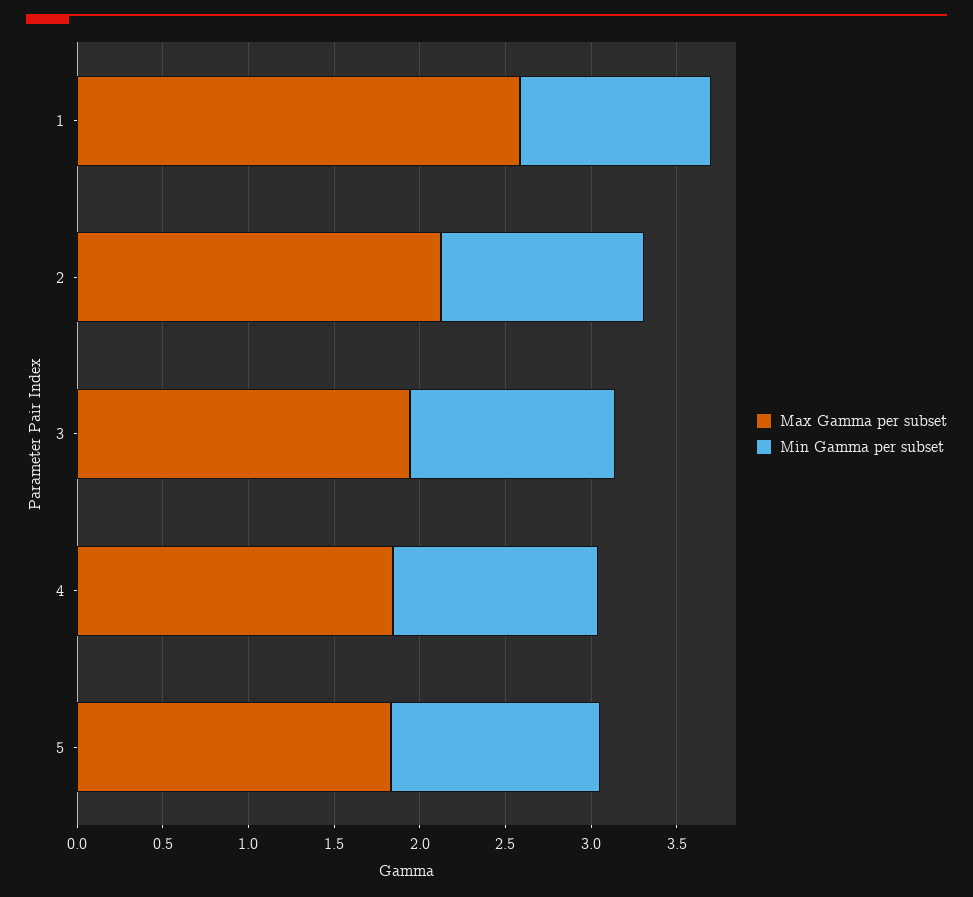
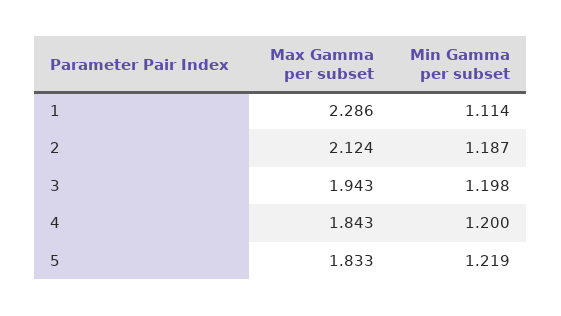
Max Gamma per subset, 1: 2.6 -> 2.286

